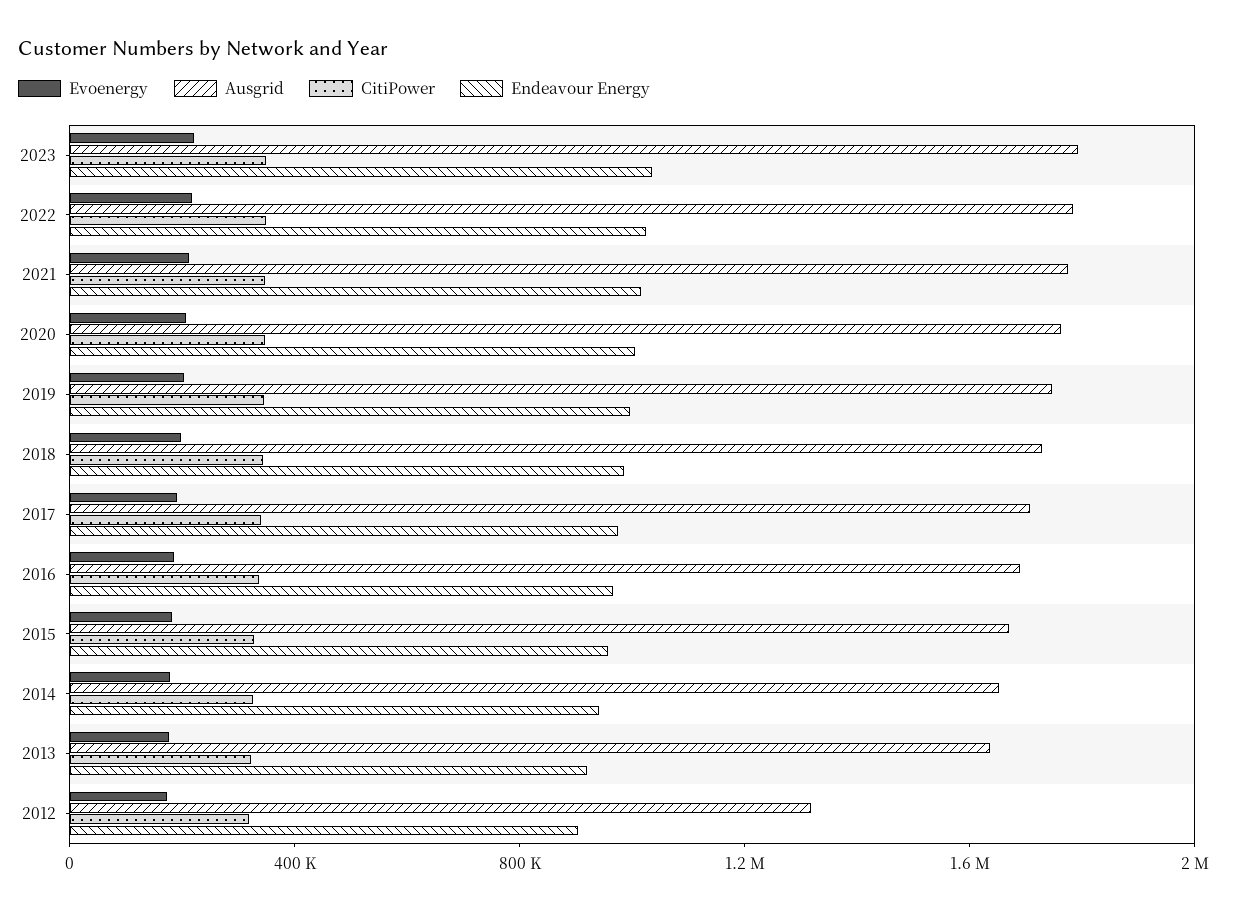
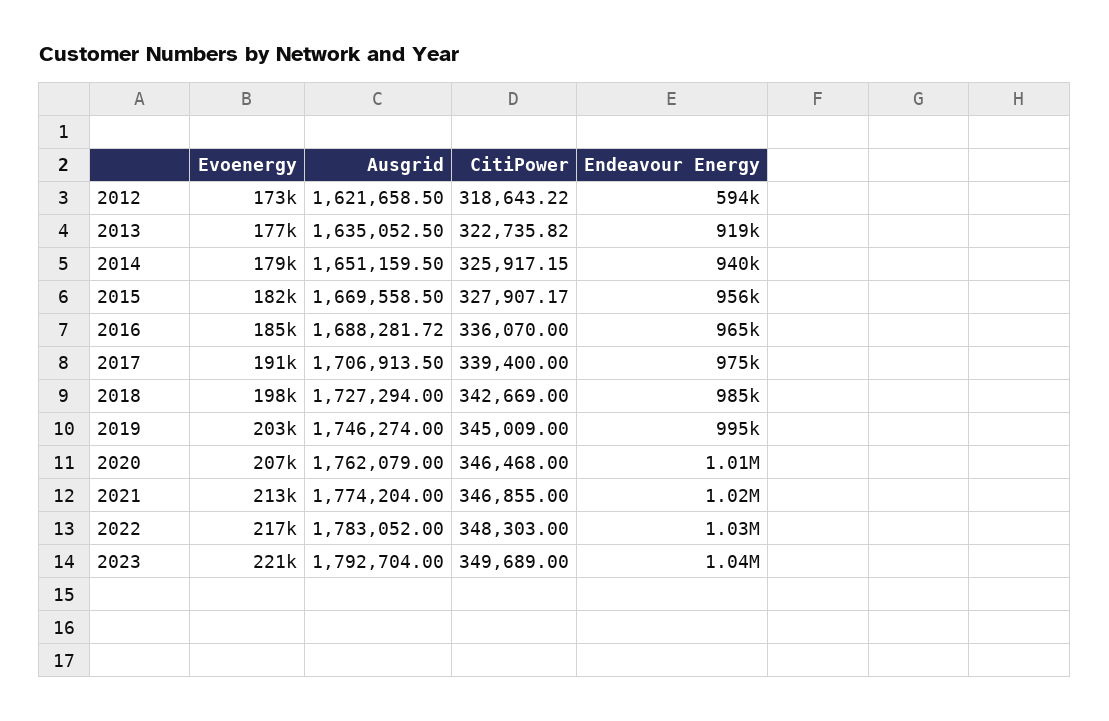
Ausgrid, 2012: 1300000 -> 1621658.5
Endeavour Energy, 2012: 900000 -> 594000

